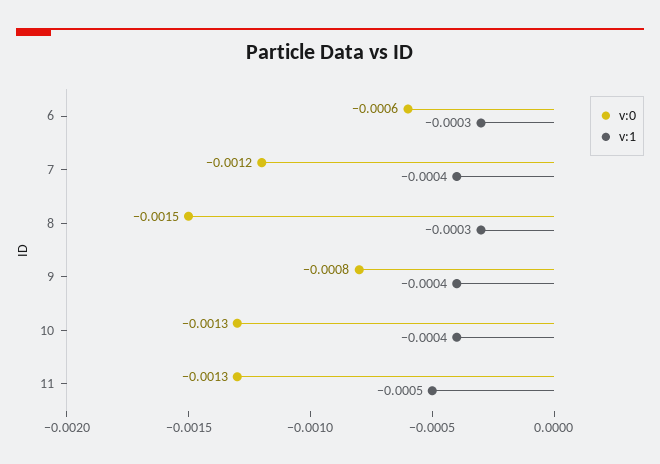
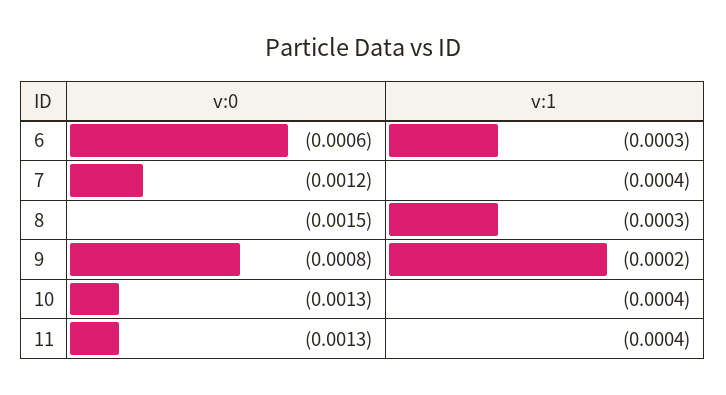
v:1, 9: -0.0004 -> -0.0002
v:1, 11: -0.0005 -> -0.0004

